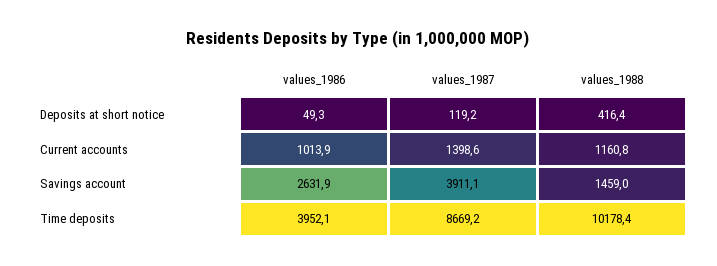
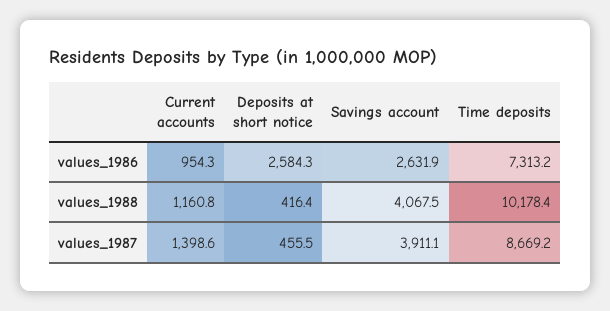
values_1986, Deposits at short notice: 49.3 -> 2584.3
values_1987, Deposits at short notice: 119.2 -> 455.5
values_1986, Current accounts: 1013.9 -> 954.3
values_1988, Savings account: 1459 -> 4067.5
values_1986, Time deposits: 3952.1 -> 7313.2

